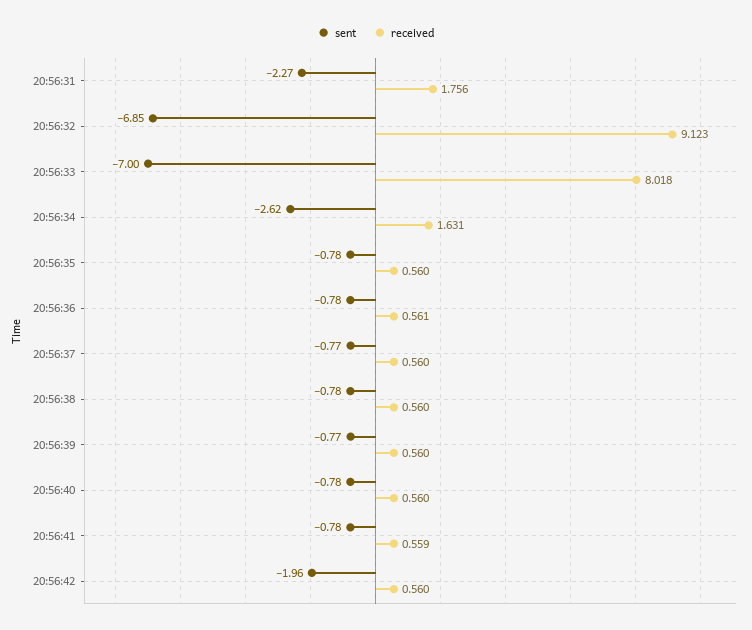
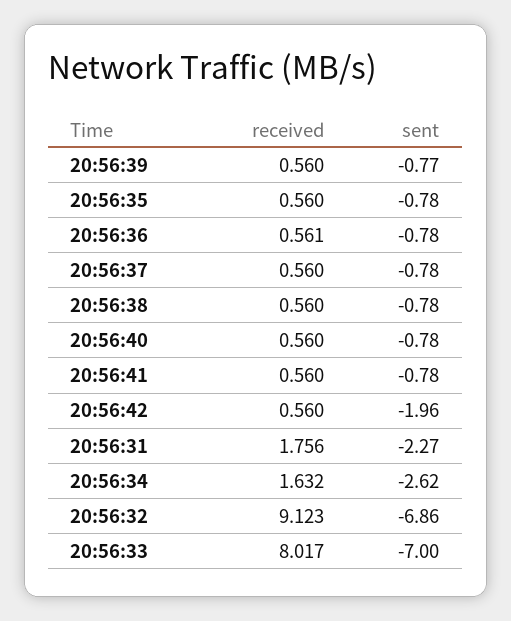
sent, 20:56:32: -6.85 -> -6.86
received, 20:56:33: 8.018 -> 8.017
received, 20:56:34: 1.631 -> 1.632
sent, 20:56:37: -0.77 -> -0.78
received, 20:56:41: 0.559 -> 0.56

